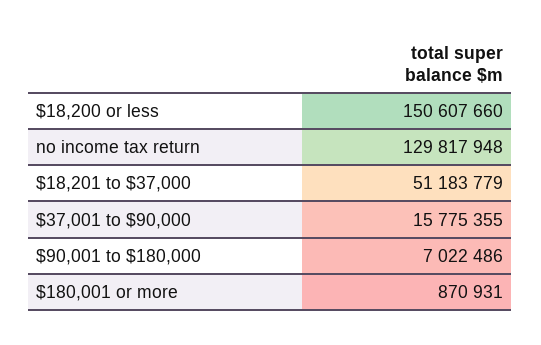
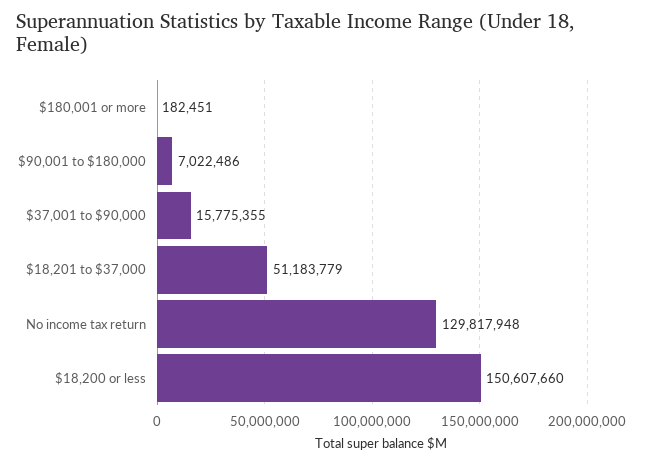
$180,001 or more: 870931 -> 182451

